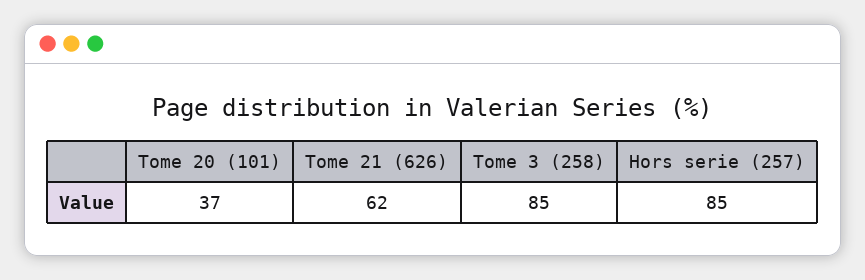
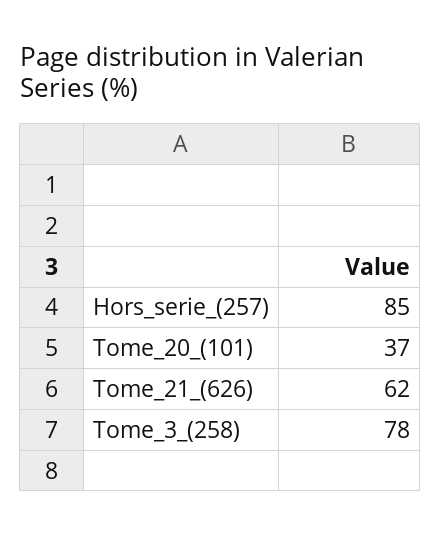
Tome 3 (258): 85 -> 78

